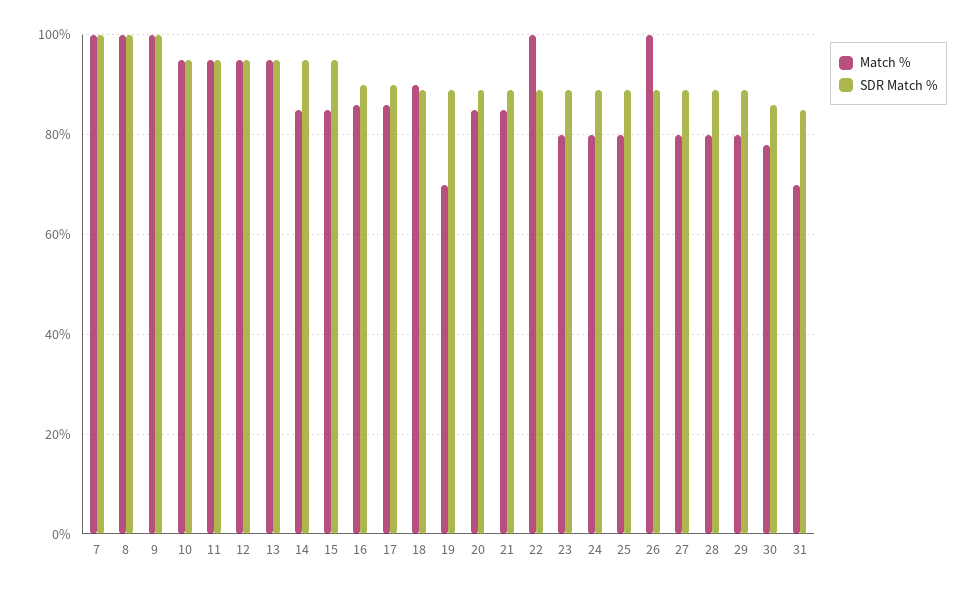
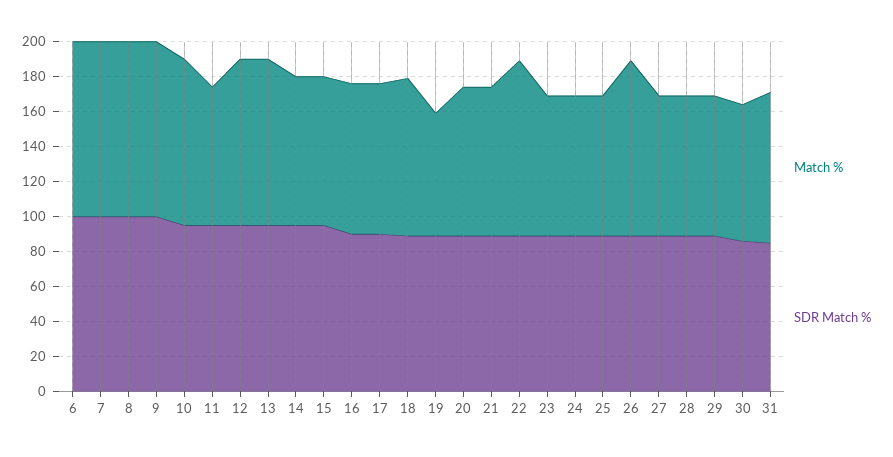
Match %, 11: 95 -> 80
Match %, 31: 70 -> 85
Match %, 6: none -> 100
SDR Match %, 6: none -> 100

